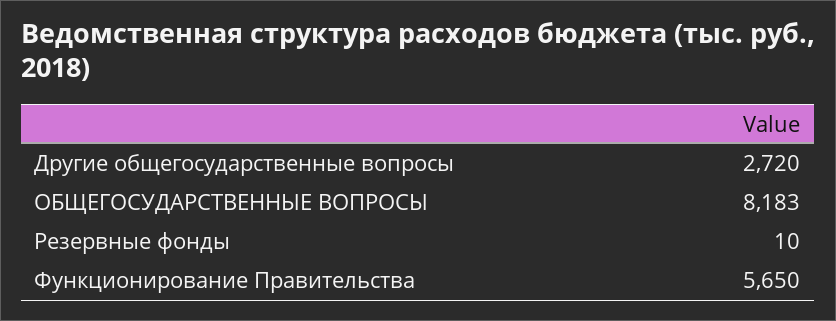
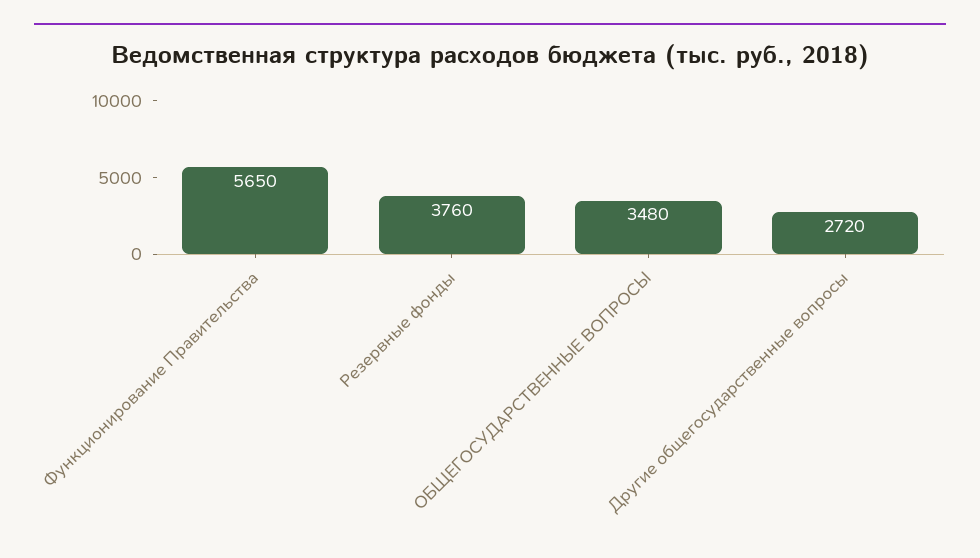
ОБЩЕГОСУДАРСТВЕННЫЕ ВОПРОСЫ: 8183 -> 3480
Резервные фонды: 10 -> 3760

